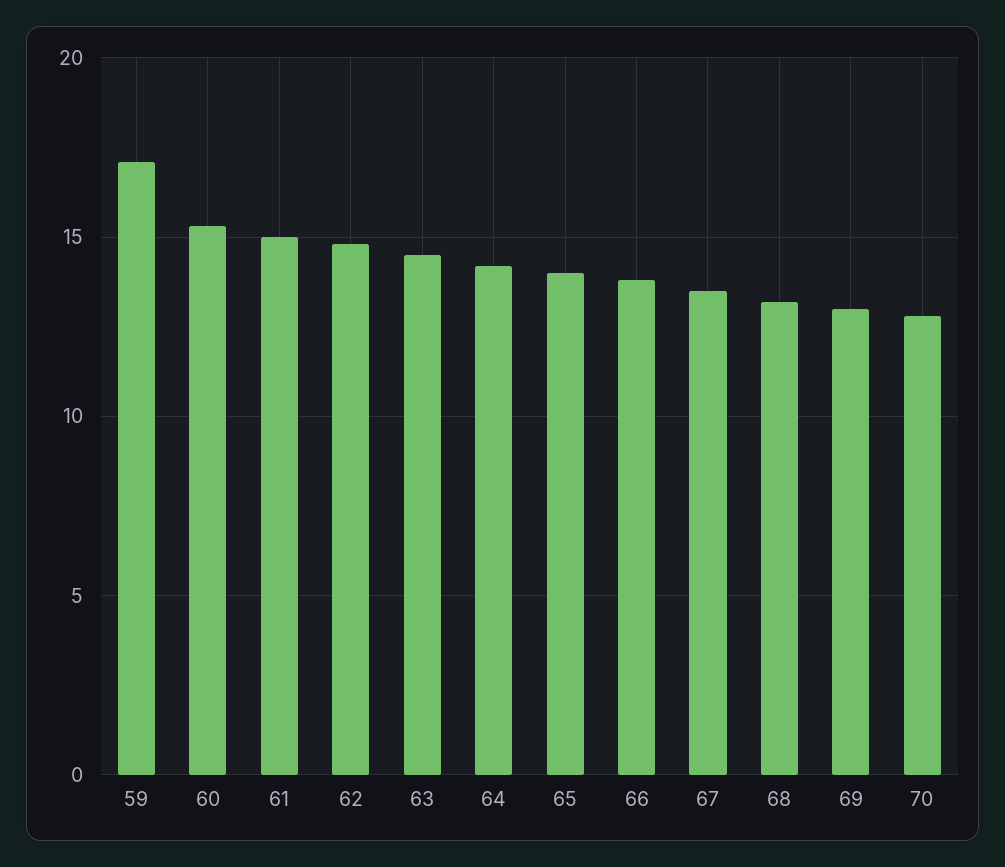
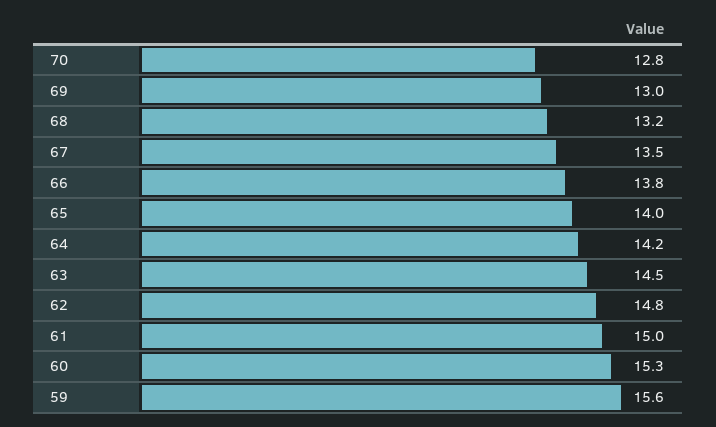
59: 17 -> 15.6

